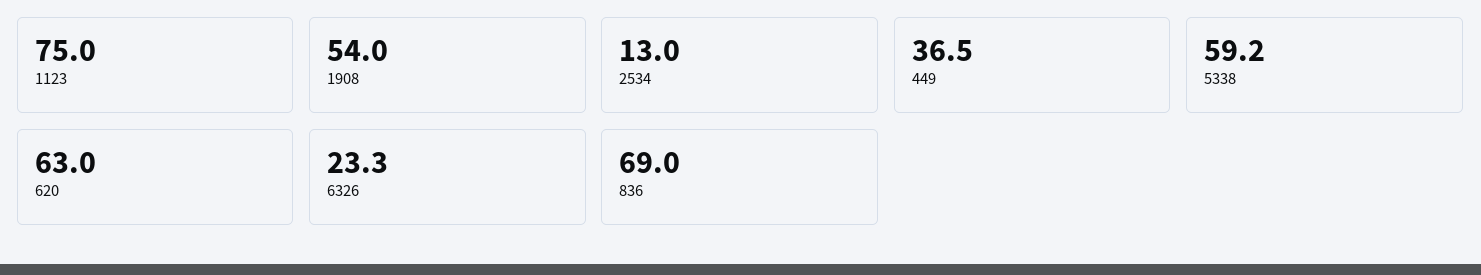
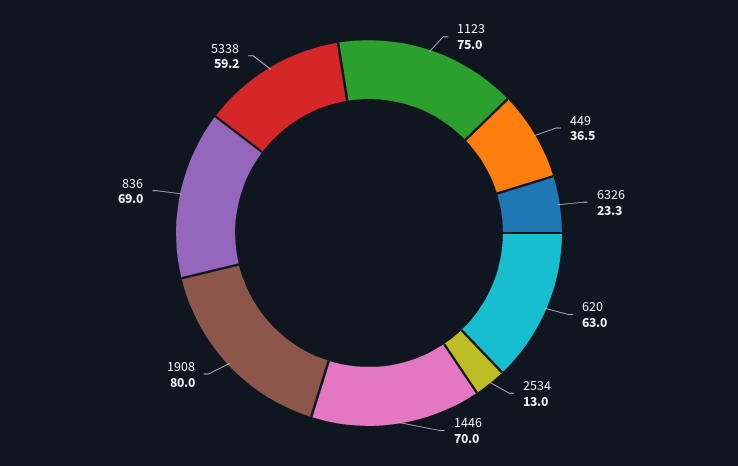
1908: 54 -> 80
1446: none -> 70

